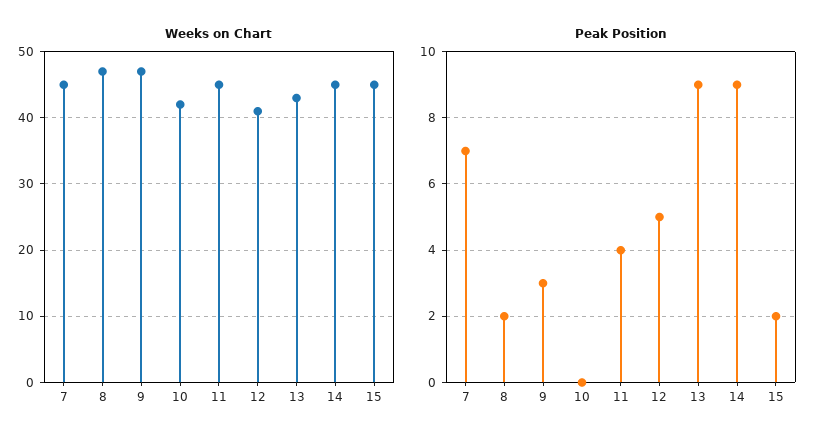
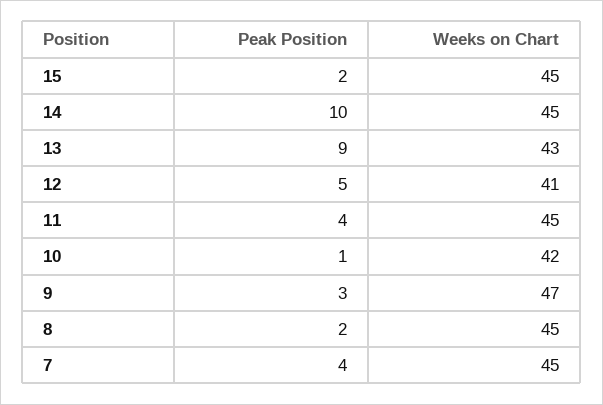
Weeks on Chart, 8: 47 -> 45
Peak Position, 7: 7 -> 4
Peak Position, 10: 0 -> 1
Peak Position, 14: 9 -> 10

